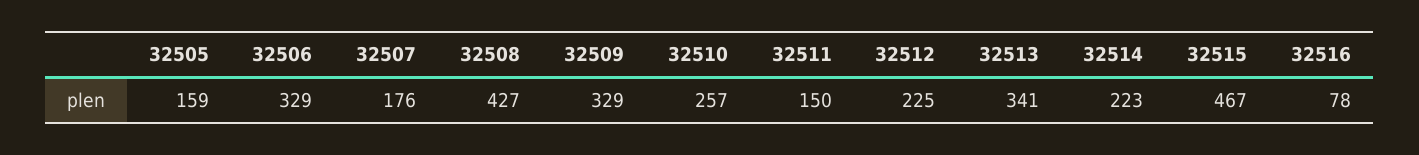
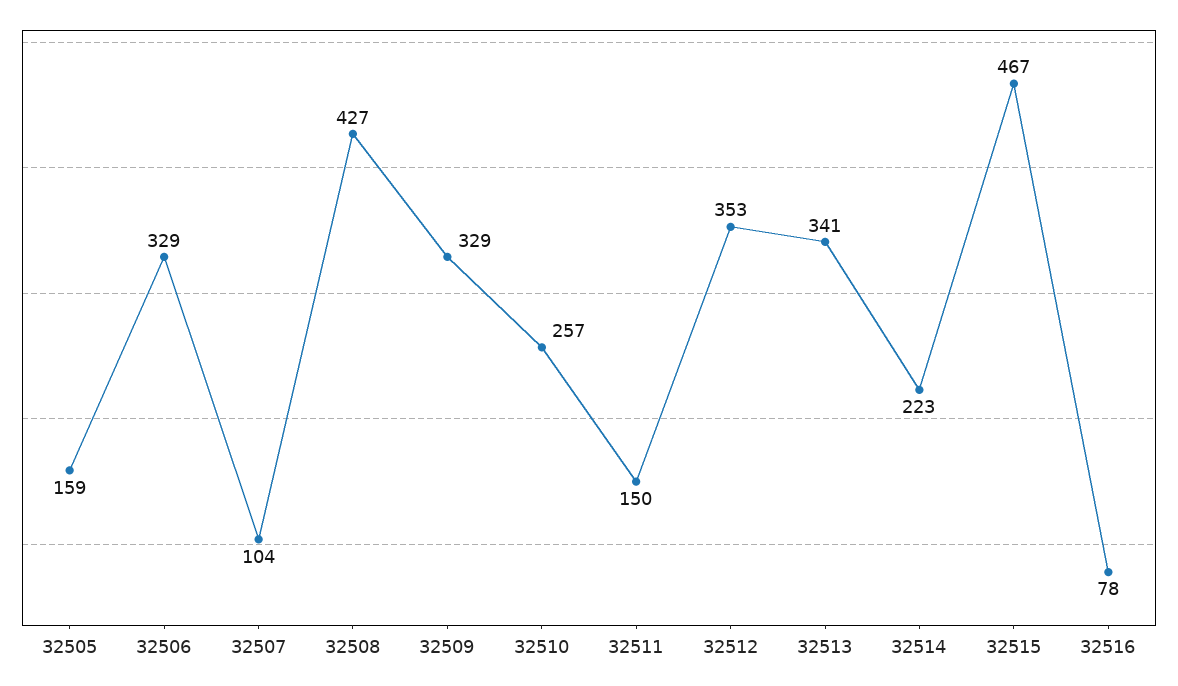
32507: 176 -> 104
32512: 225 -> 353

